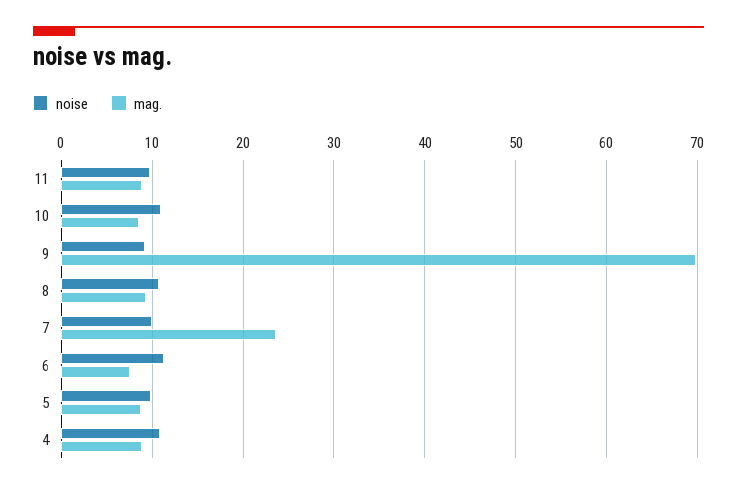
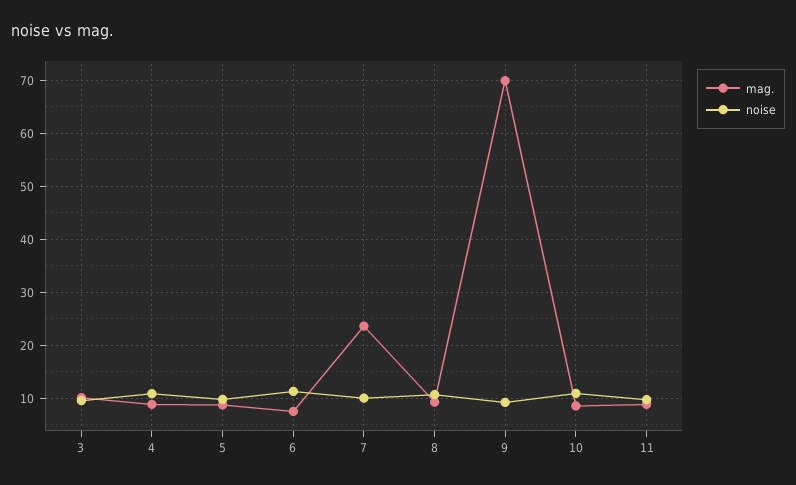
mag., 3: none -> 10
noise, 3: none -> 10

